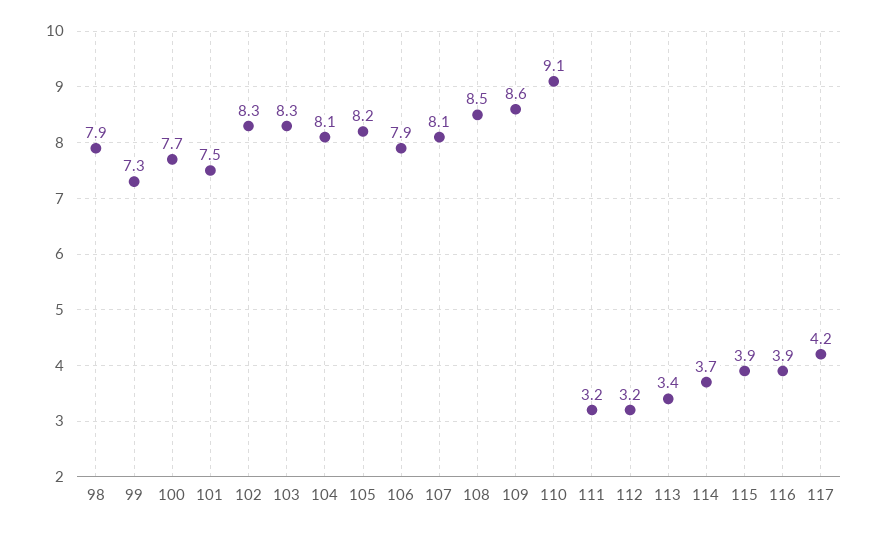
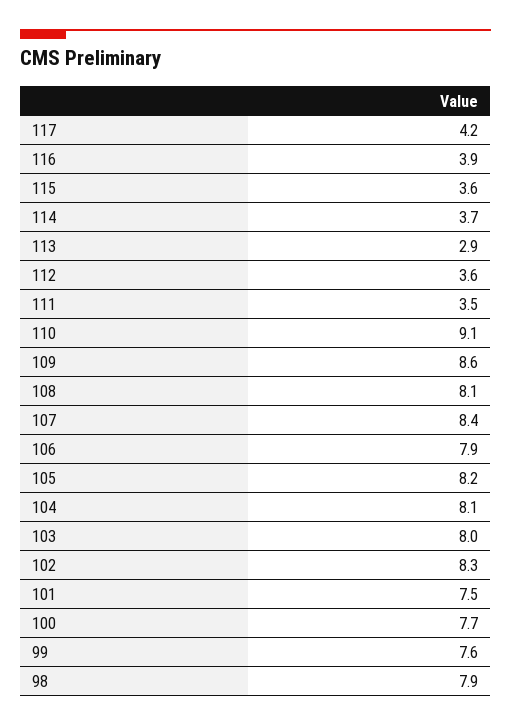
99: 7.3 -> 7.6
103: 8.3 -> 8
107: 8.1 -> 8.4
108: 8.5 -> 8.1
111: 3.2 -> 3.5
112: 3.2 -> 3.6
113: 3.4 -> 2.9
115: 3.9 -> 3.6

